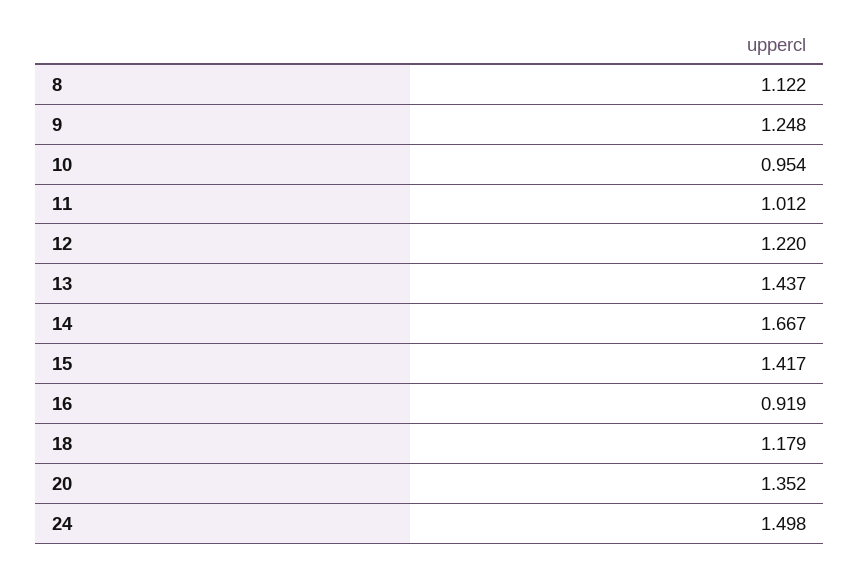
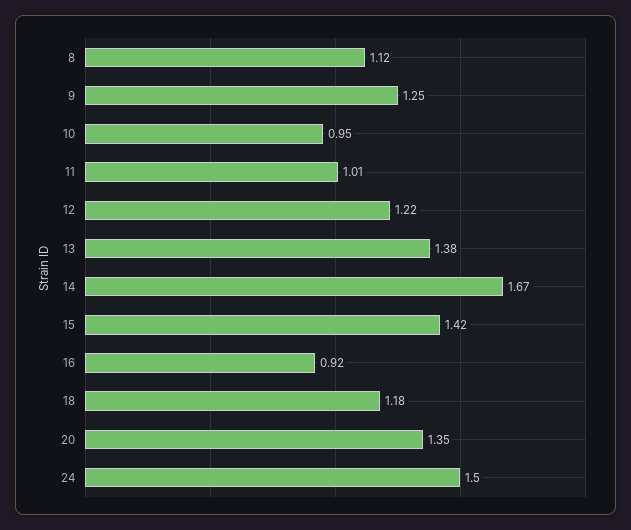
13: 1.437 -> 1.38

